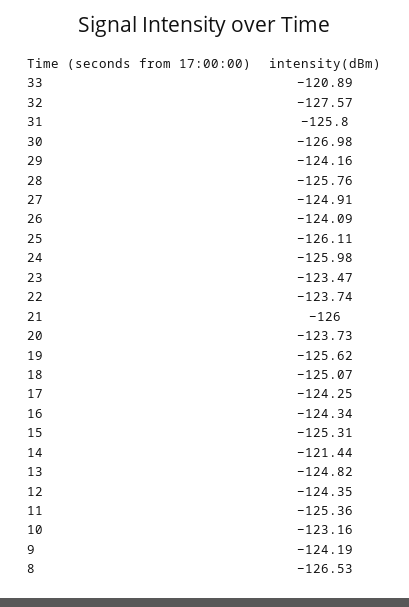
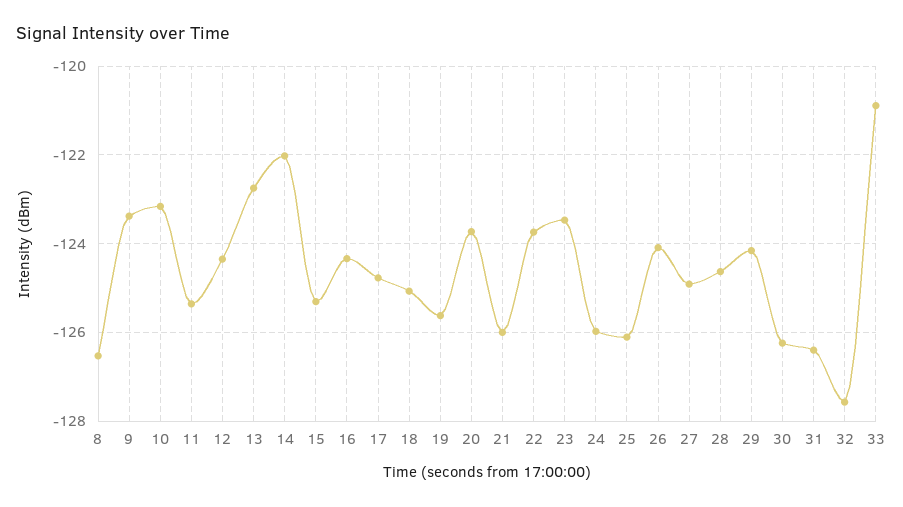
31: -125.8 -> -126.4
30: -126.98 -> -126.2
28: -125.76 -> -124.6
17: -124.25 -> -124.8
14: -121.44 -> -122
13: -124.82 -> -122.8
9: -124.19 -> -123.4

